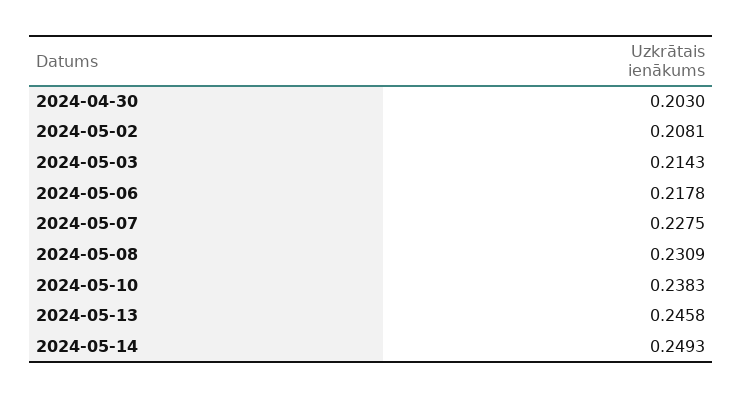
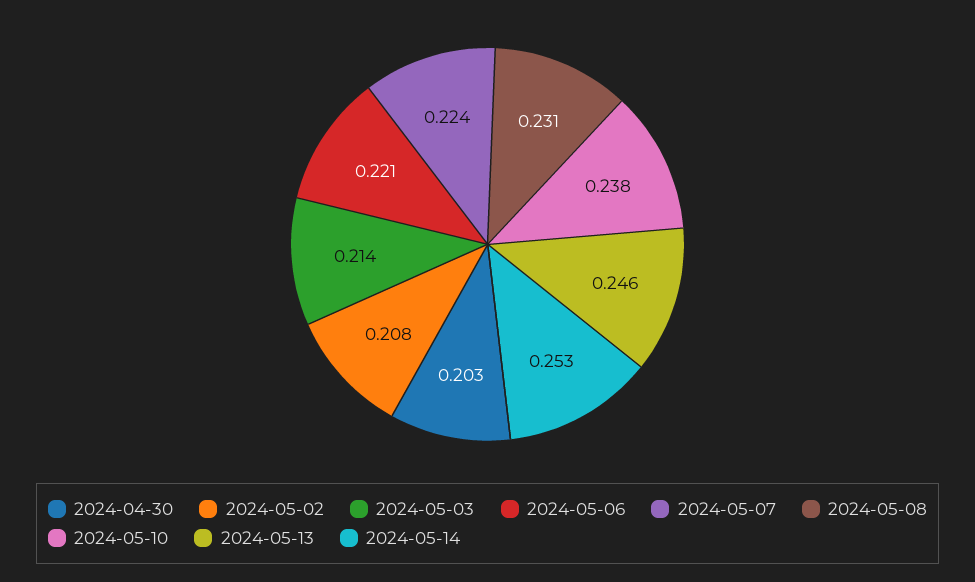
2024-05-06: 0.2178 -> 0.221
2024-05-07: 0.2275 -> 0.224
2024-05-14: 0.2493 -> 0.253

